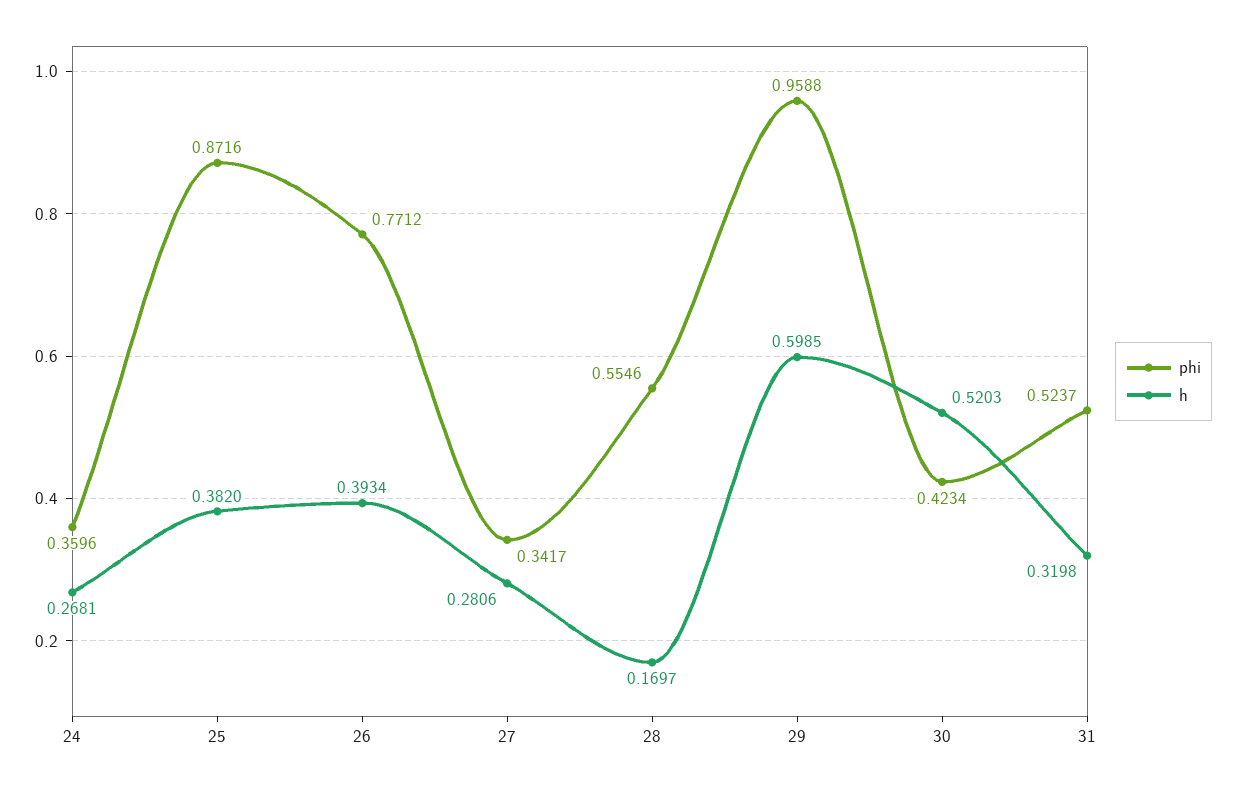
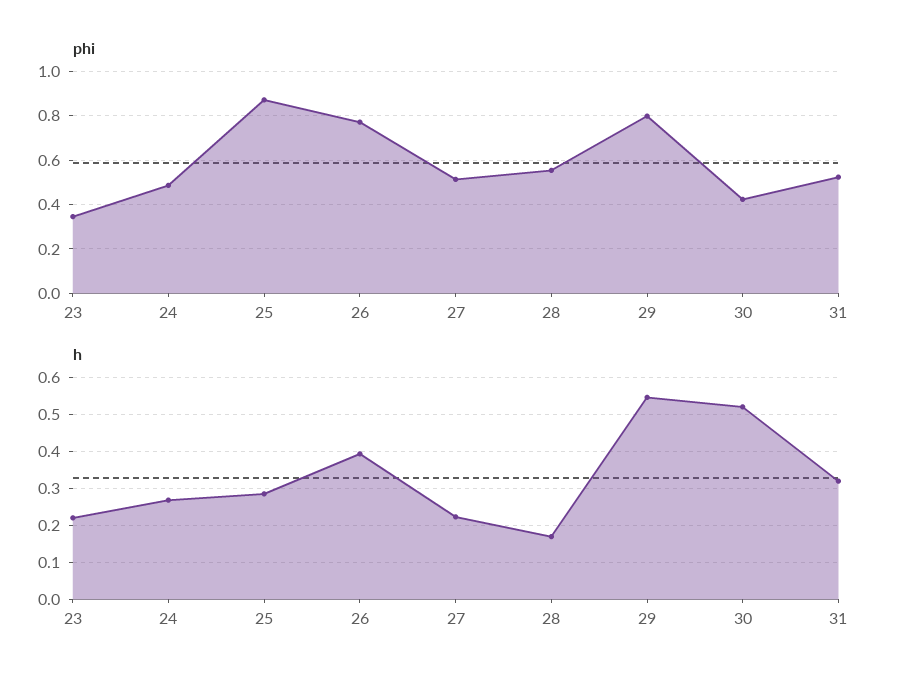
phi, 24: 0.3596 -> 0.5
h, 25: 0.382 -> 0.28
phi, 27: 0.3417 -> 0.5
h, 27: 0.2806 -> 0.22
phi, 29: 0.9588 -> 0.8
h, 29: 0.5985 -> 0.54
phi, 23: none -> 0.35
h, 23: none -> 0.22

